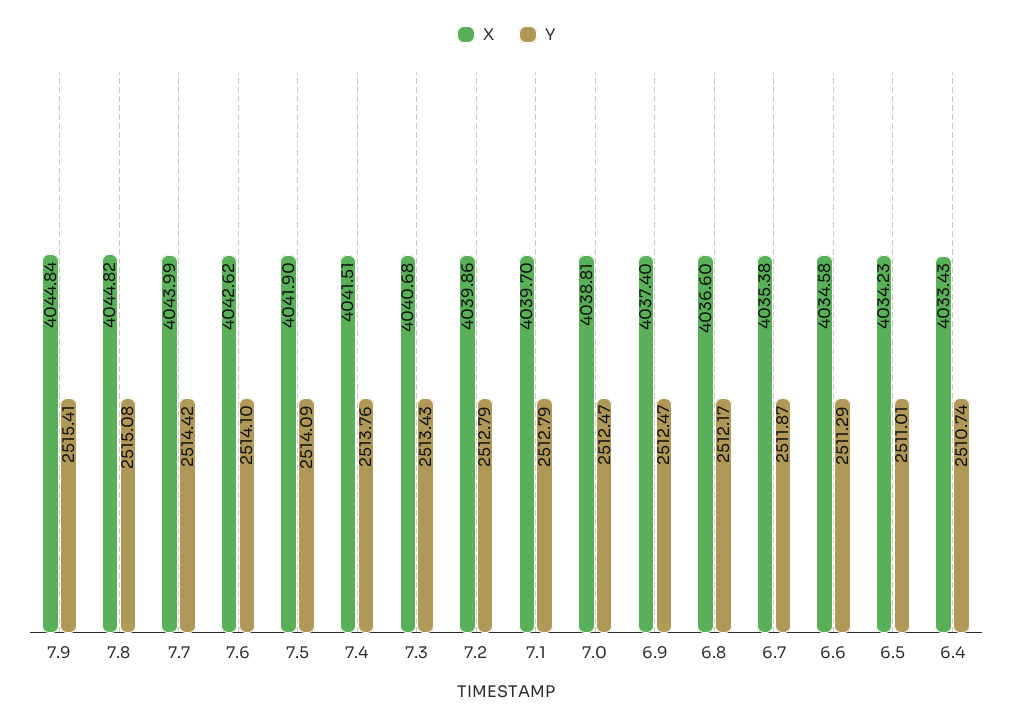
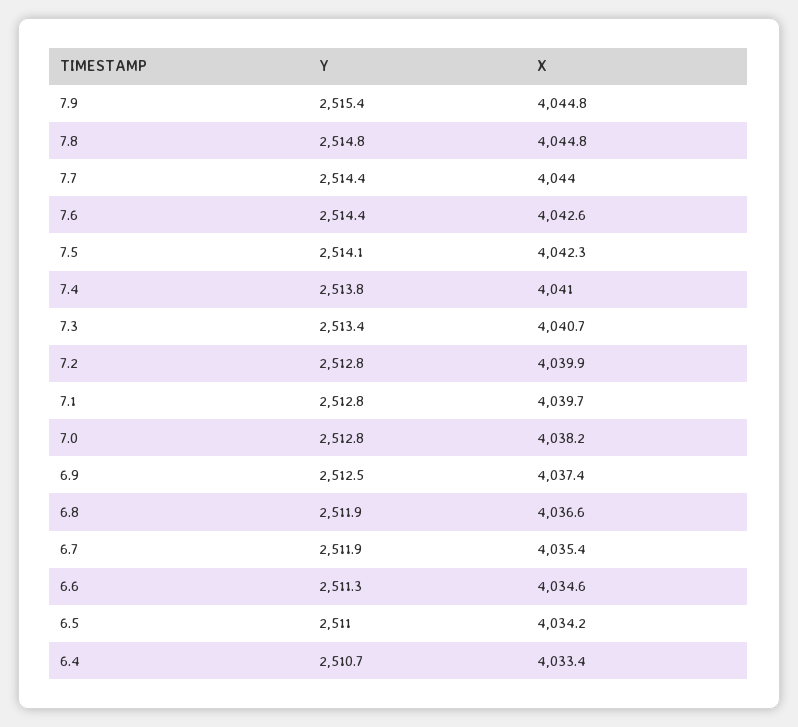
Y, 7.8: 2515.08 -> 2514.8
Y, 7.6: 2514.1 -> 2514.4
X, 7.5: 4041.9 -> 4042.3
X, 7.4: 4041.51 -> 4041
X, 7.0: 4038.81 -> 4038.2
Y, 7.0: 2512.47 -> 2512.8
Y, 6.8: 2512.17 -> 2511.9

